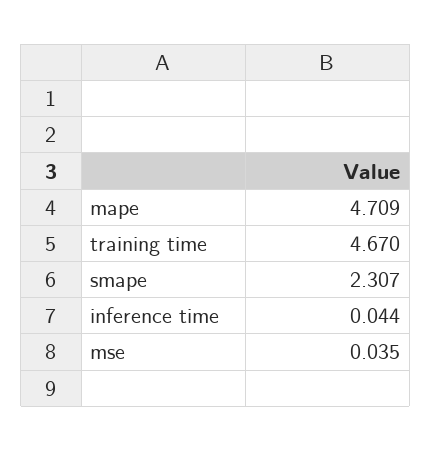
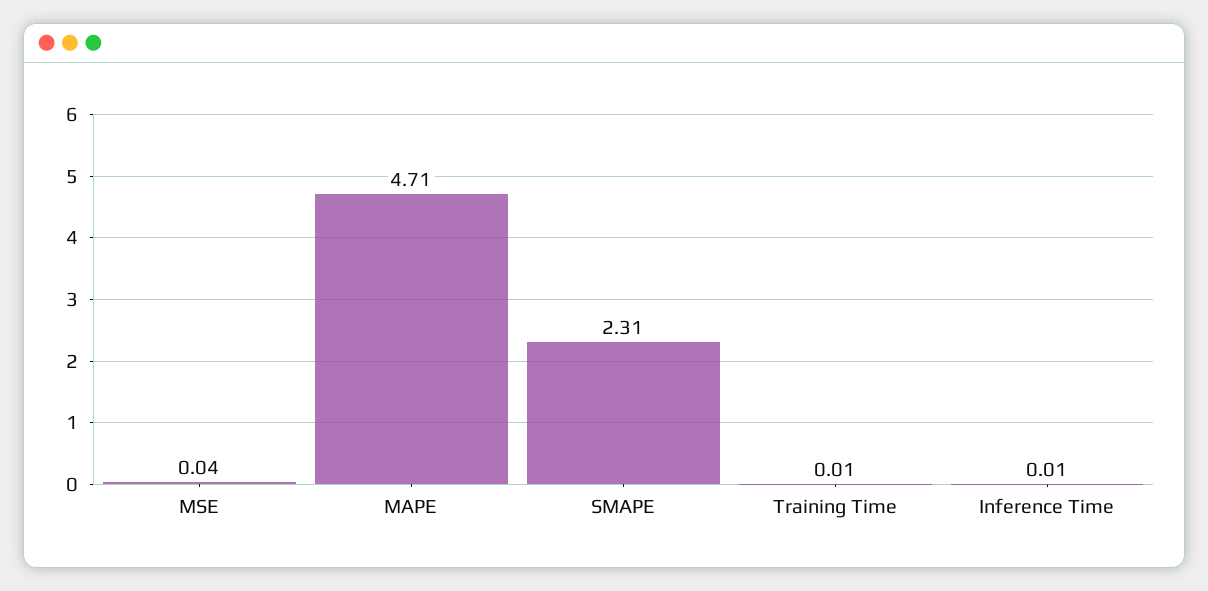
training time: 4.67 -> 0.01
inference time: 0.044 -> 0.01

